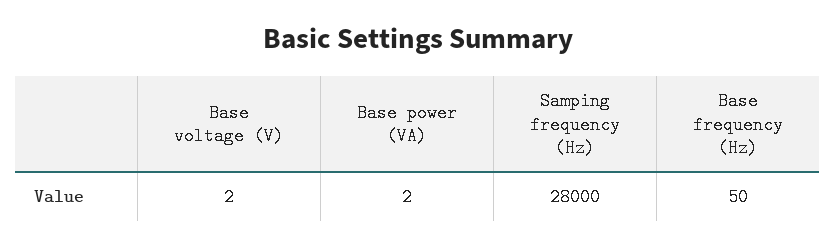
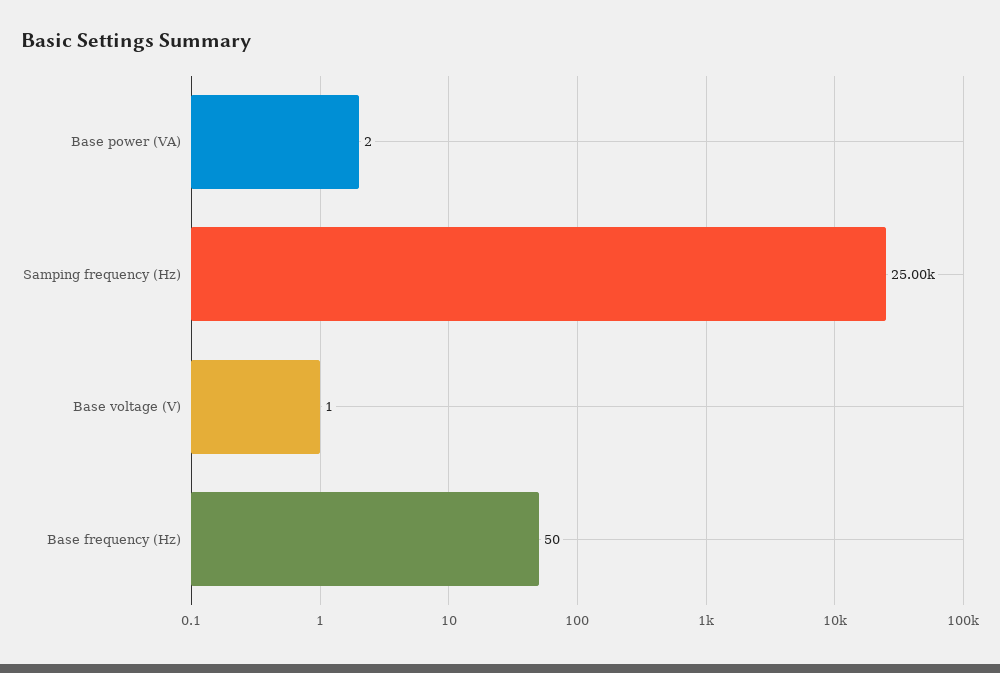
Base voltage (V): 2 -> 1
Samping frequency (Hz): 28000 -> 25000

